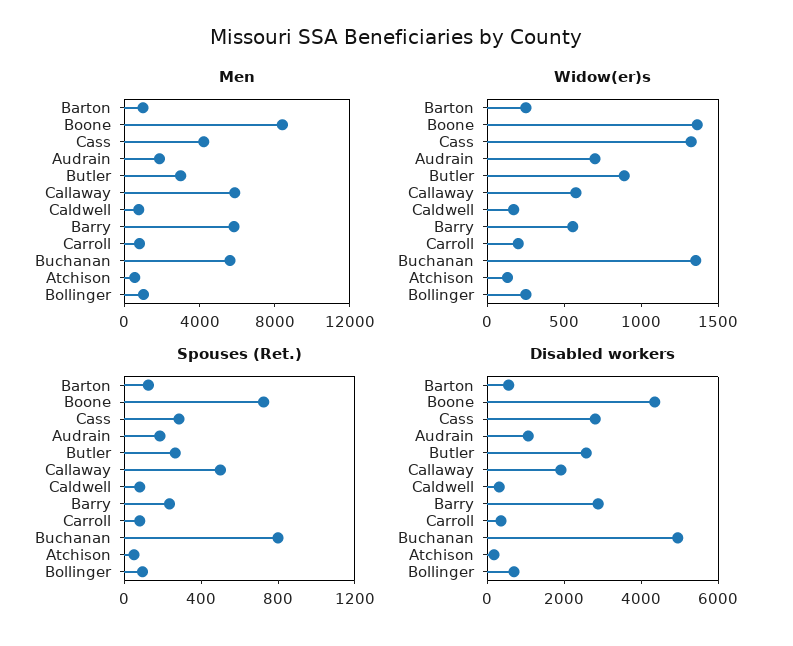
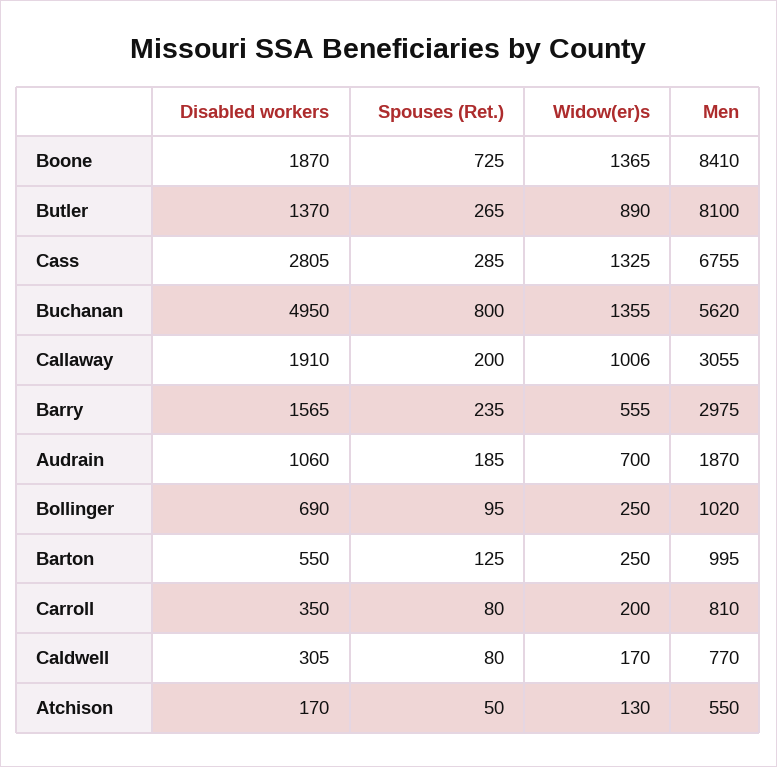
Men, Cass: 4000 -> 6755
Men, Butler: 3000 -> 8100
Men, Callaway: 6000 -> 3055
Men, Barry: 6000 -> 2975
Widow(er)s, Callaway: 600 -> 1006
Spouses (Ret.), Callaway: 500 -> 200
Disabled workers, Boone: 4500 -> 1870
Disabled workers, Butler: 2500 -> 1370
Disabled workers, Barry: 3000 -> 1565

